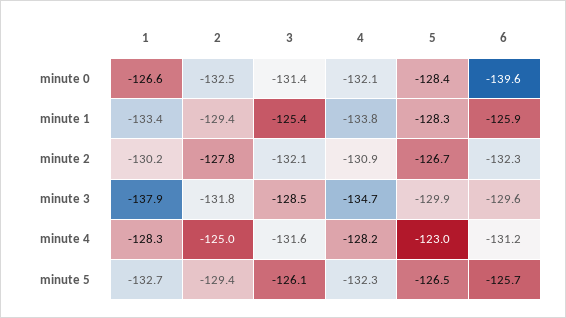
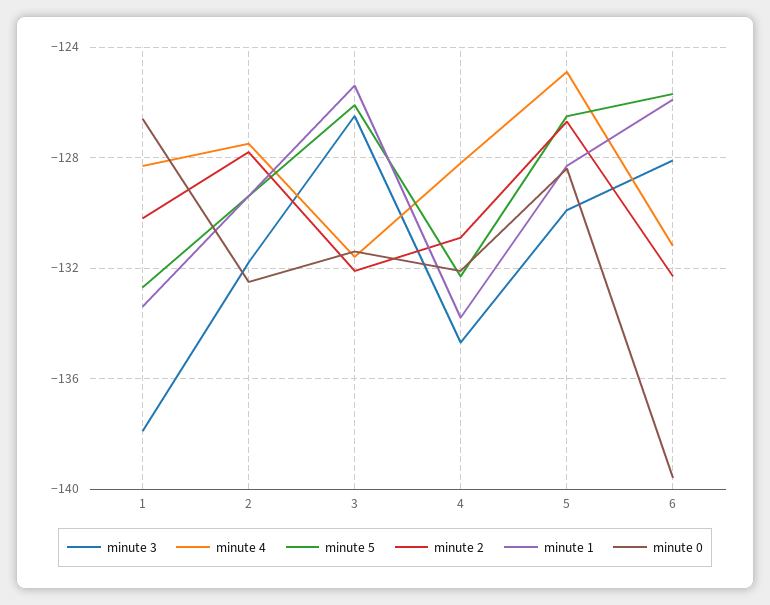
minute 3, 3: -128.5 -> -126.5
minute 3, 6: -129.6 -> -128
minute 4, 2: -125 -> -127.5
minute 4, 5: -123 -> -125

